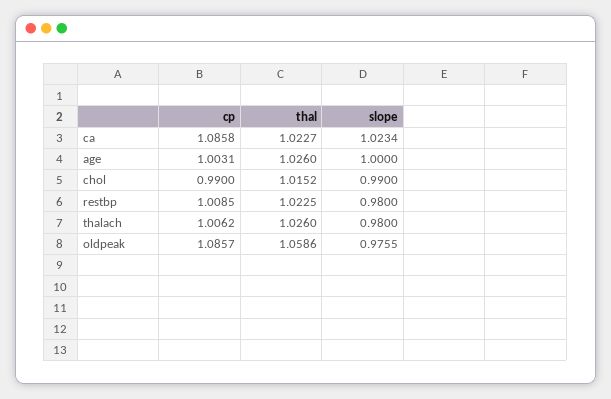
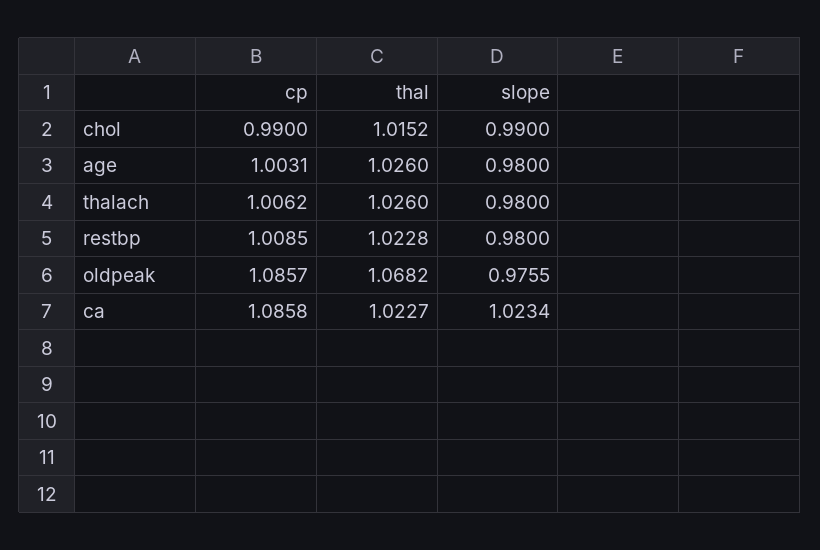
slope, age: 1 -> 0.98
thal, restbp: 1.0225 -> 1.0228
thal, oldpeak: 1.0586 -> 1.0682

